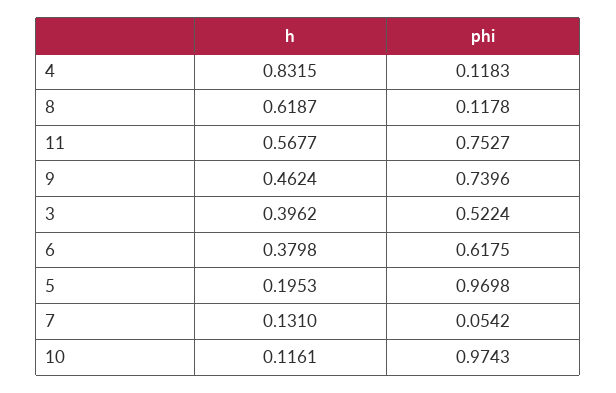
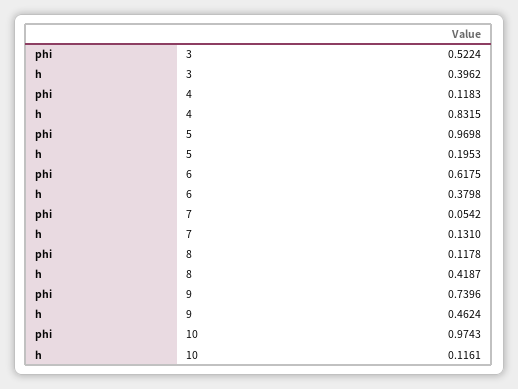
h, 8: 0.6187 -> 0.4187
h, 11: 0.5677 -> none
phi, 11: 0.7527 -> none

